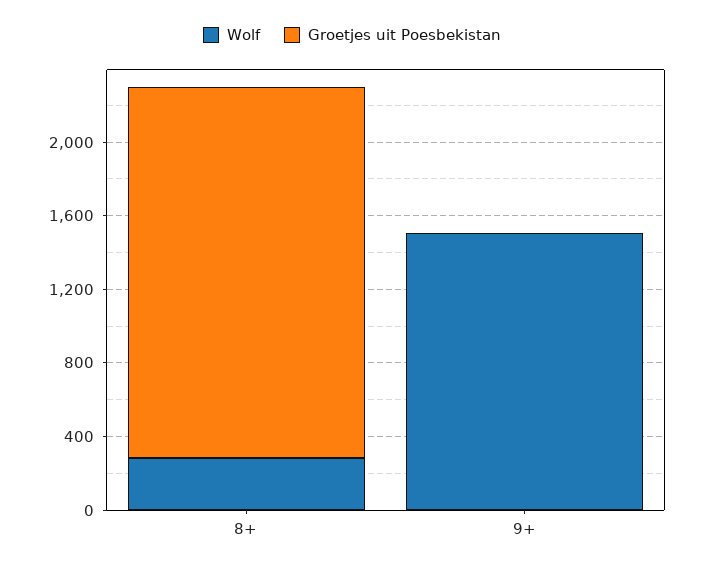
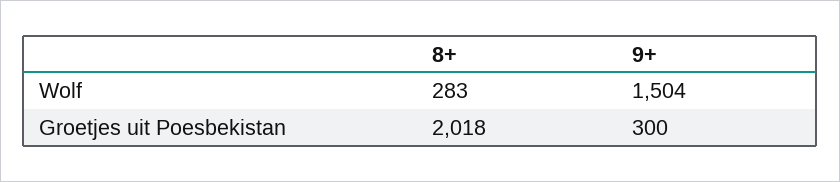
Groetjes uit Poesbekistan, 9+: 0 -> 300

